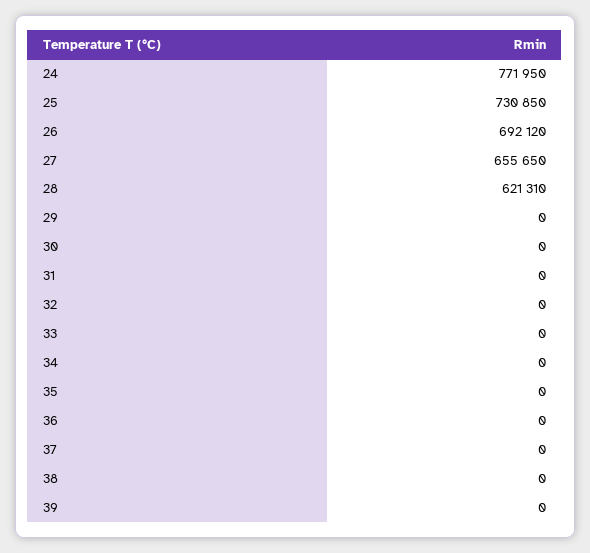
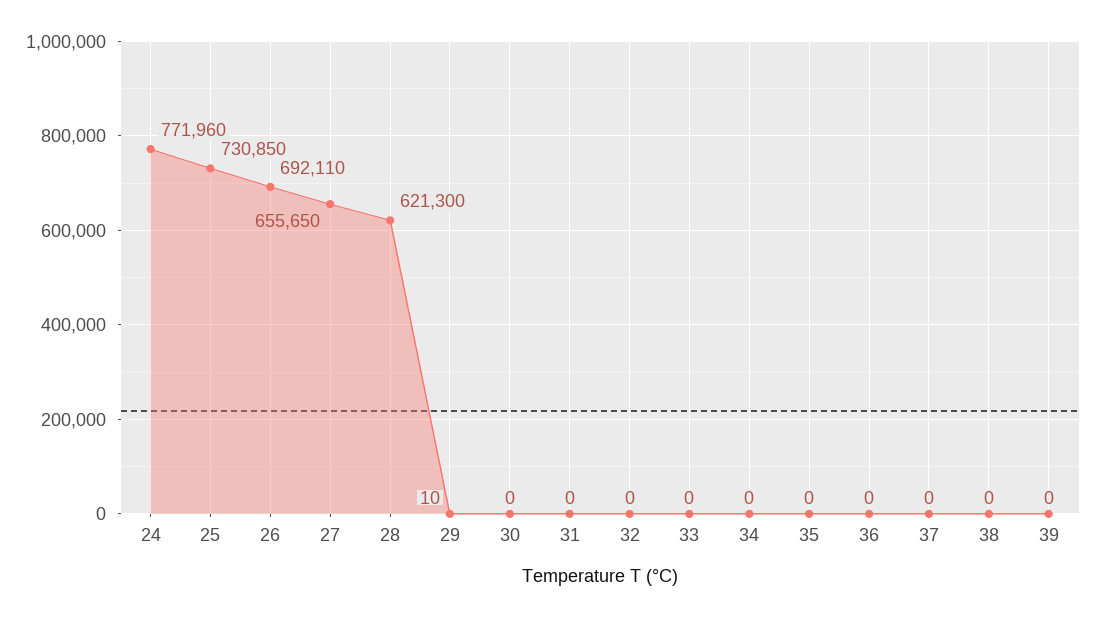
24: 771950 -> 771960
26: 692120 -> 692110
28: 621310 -> 621300
29: 0 -> 10

